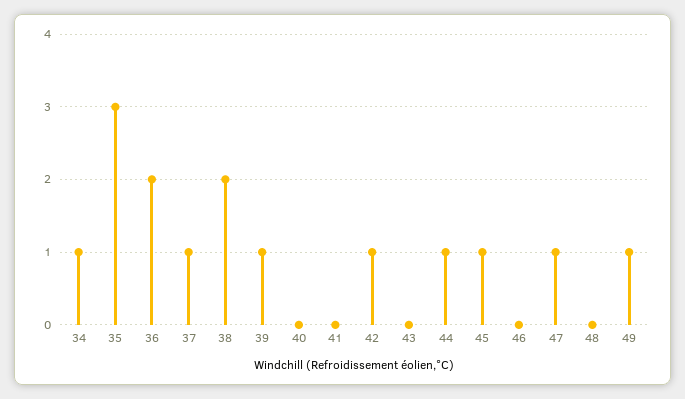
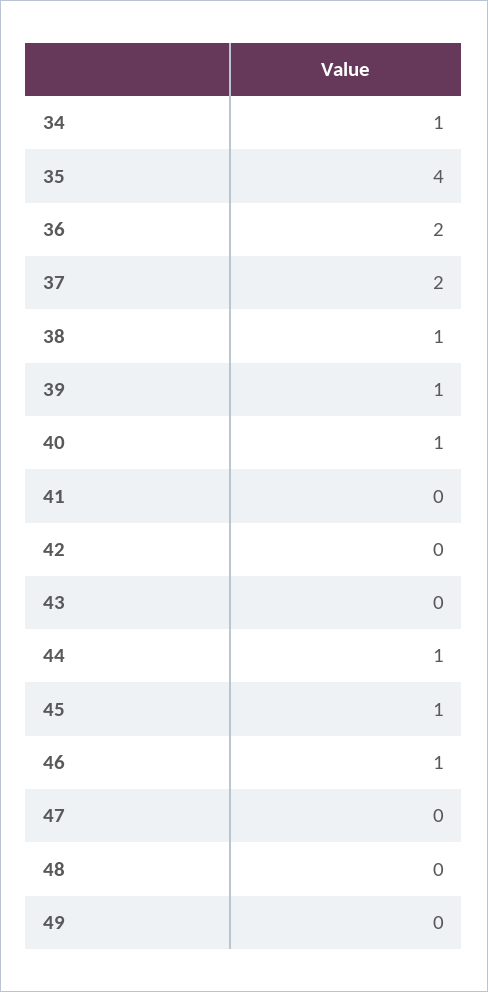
35: 3 -> 4
37: 1 -> 2
38: 2 -> 1
40: 0 -> 1
42: 1 -> 0
46: 0 -> 1
47: 1 -> 0
49: 1 -> 0

